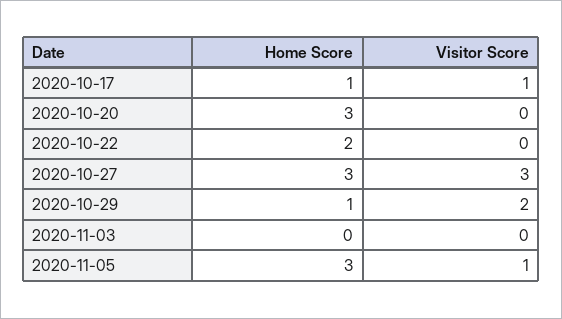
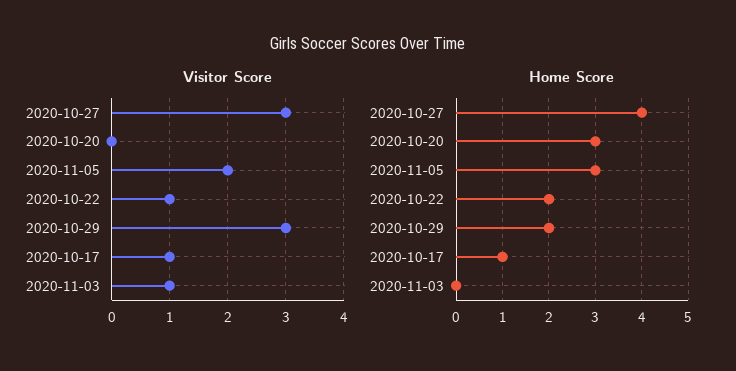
Visitor Score, 2020-10-22: 0 -> 1
Home Score, 2020-10-27: 3 -> 4
Home Score, 2020-10-29: 1 -> 2
Visitor Score, 2020-10-29: 2 -> 3
Visitor Score, 2020-11-03: 0 -> 1
Visitor Score, 2020-11-05: 1 -> 2

